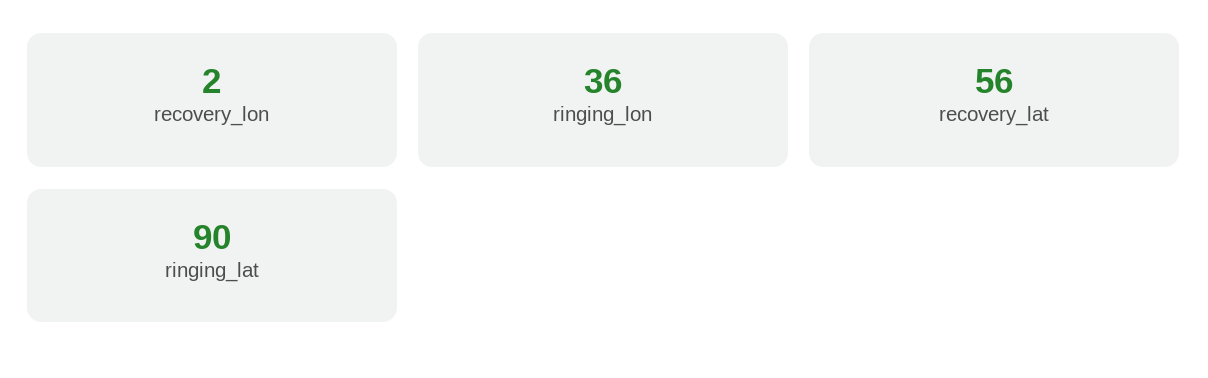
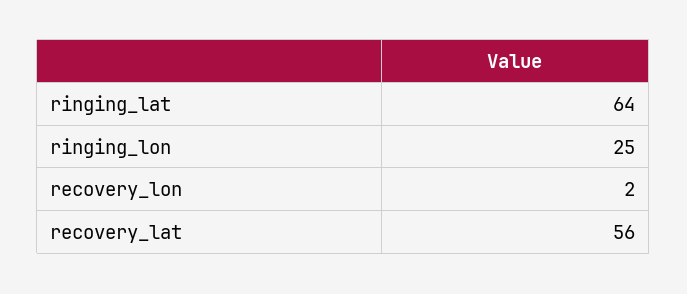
ringing_lon: 36 -> 25
ringing_lat: 90 -> 64

